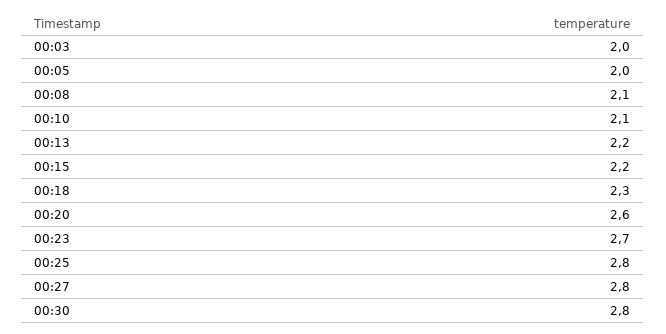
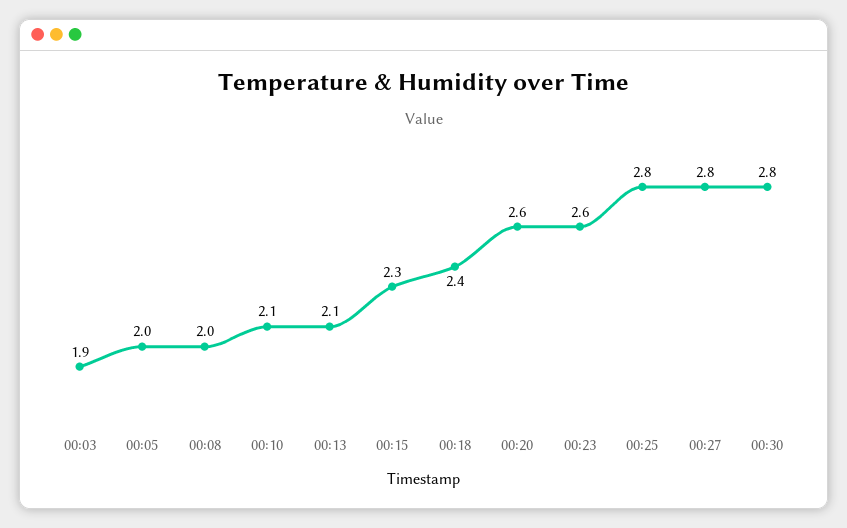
00:03: 2 -> 1.9
00:08: 2.1 -> 2
00:13: 2.2 -> 2.1
00:15: 2.2 -> 2.3
00:18: 2.3 -> 2.4
00:23: 2.7 -> 2.6

